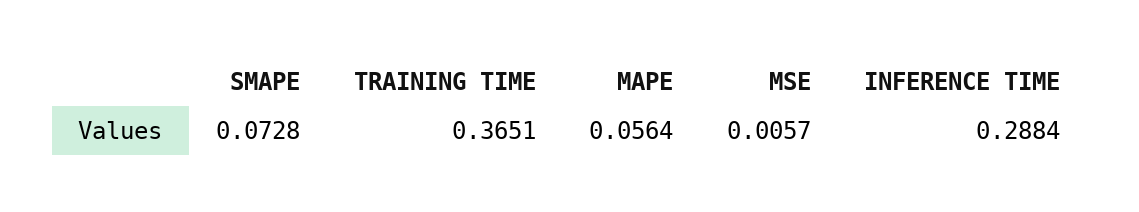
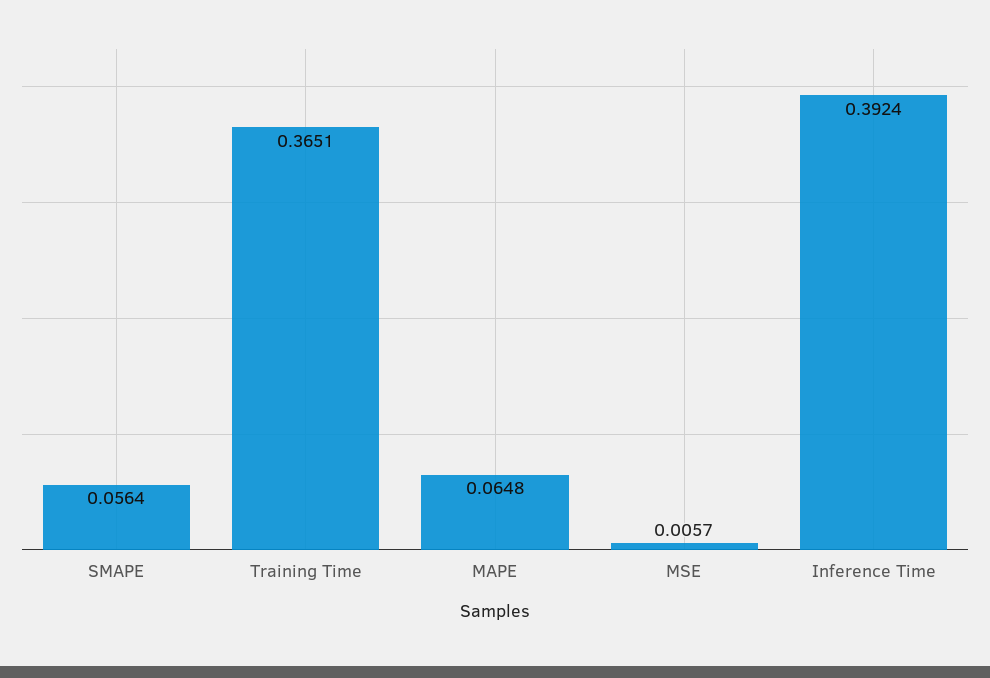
SMAPE: 0.0728 -> 0.0564
MAPE: 0.0564 -> 0.0648
INFERENCE TIME: 0.2884 -> 0.3924

